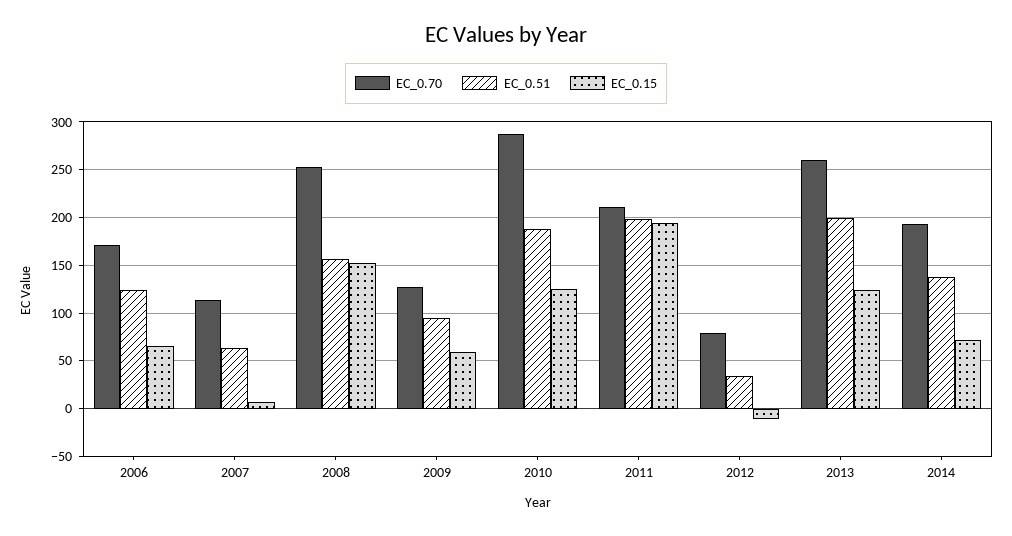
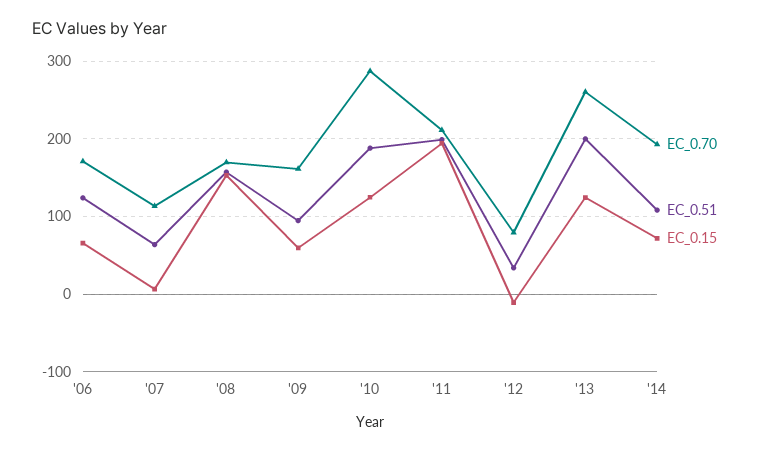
EC_0.70, 2008: 250 -> 170
EC_0.70, 2009: 130 -> 160
EC_0.51, 2014: 140 -> 110

